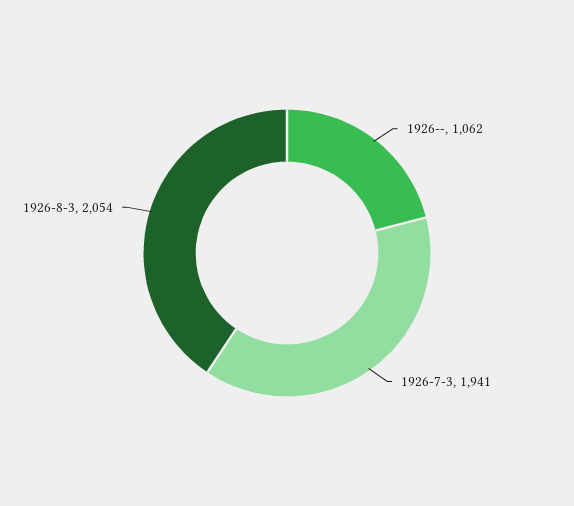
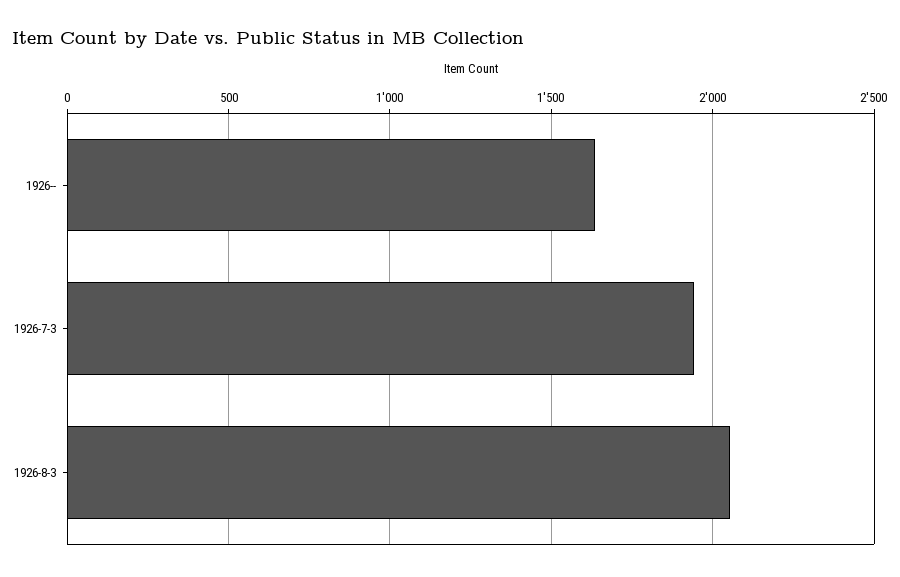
1926--: 1062 -> 1650

